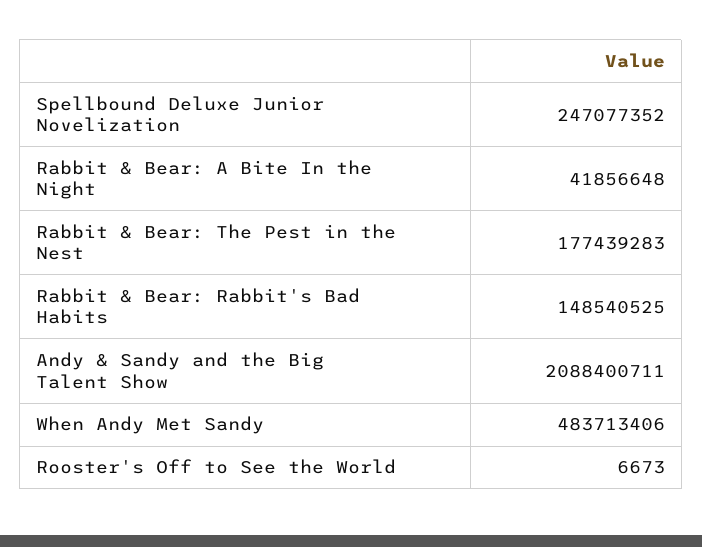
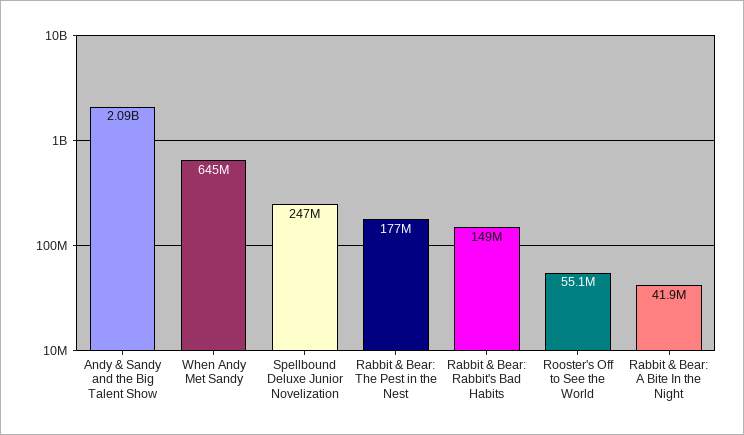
When Andy Met Sandy: 483713406 -> 645000000
Rooster's Off to See the World: 6673 -> 55100000

